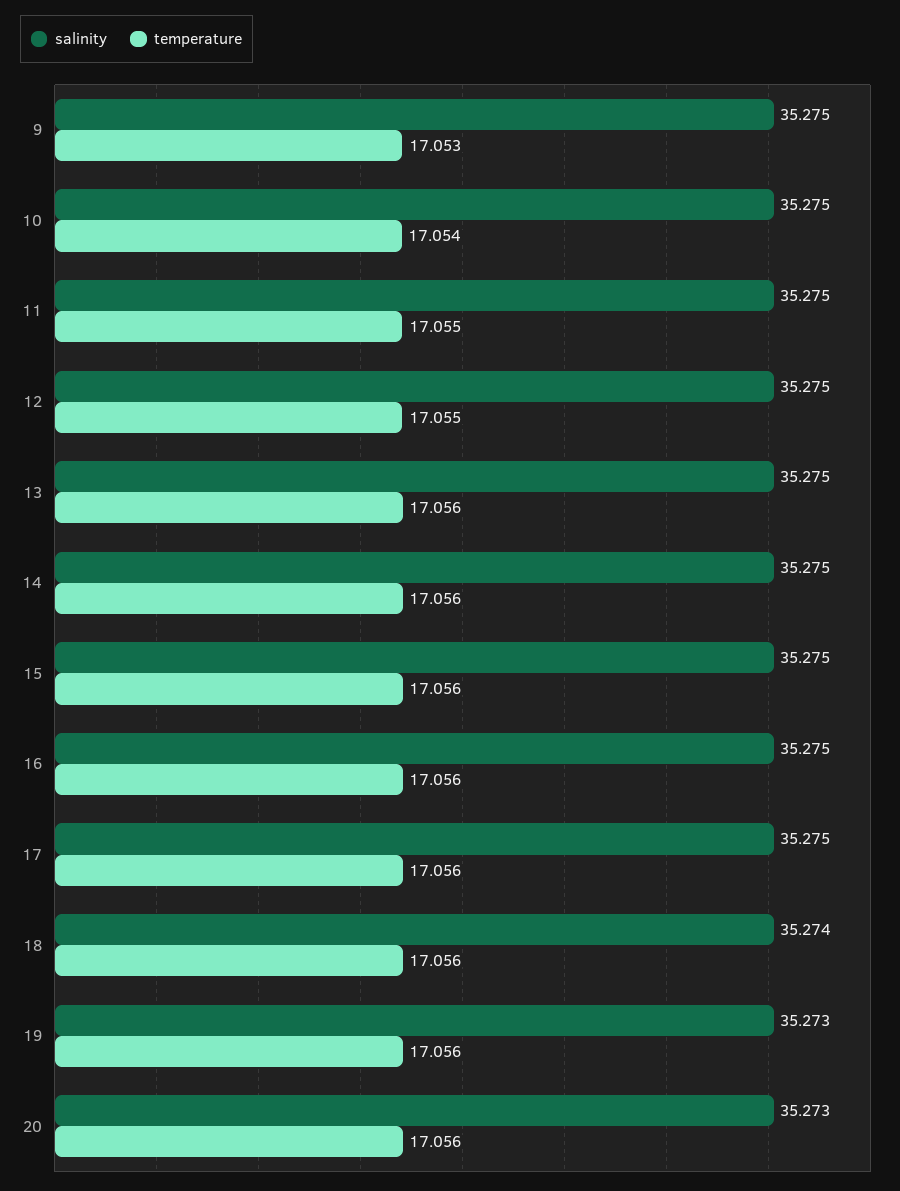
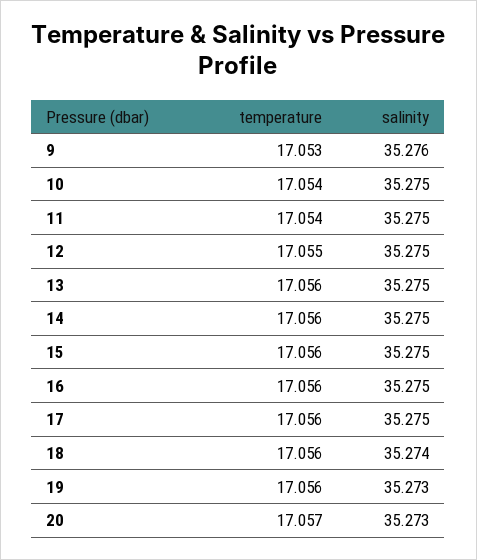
salinity, 9: 35.275 -> 35.276
temperature, 11: 17.055 -> 17.054
temperature, 20: 17.056 -> 17.057

